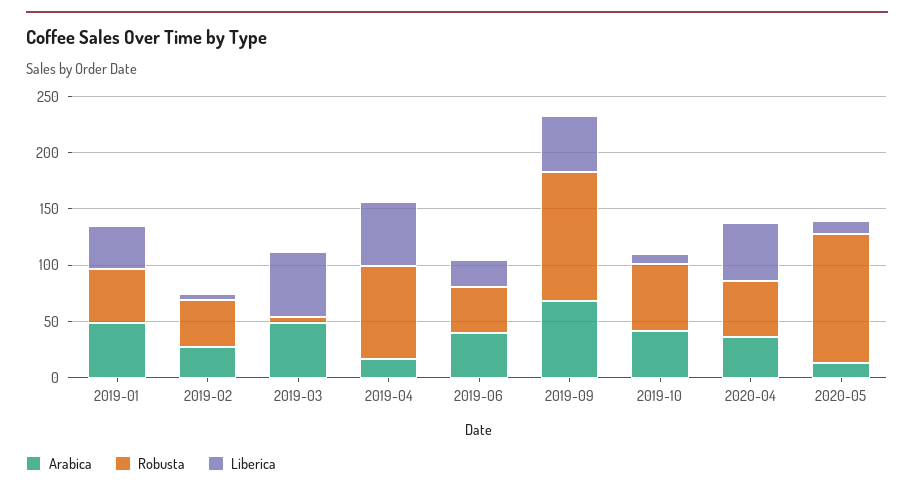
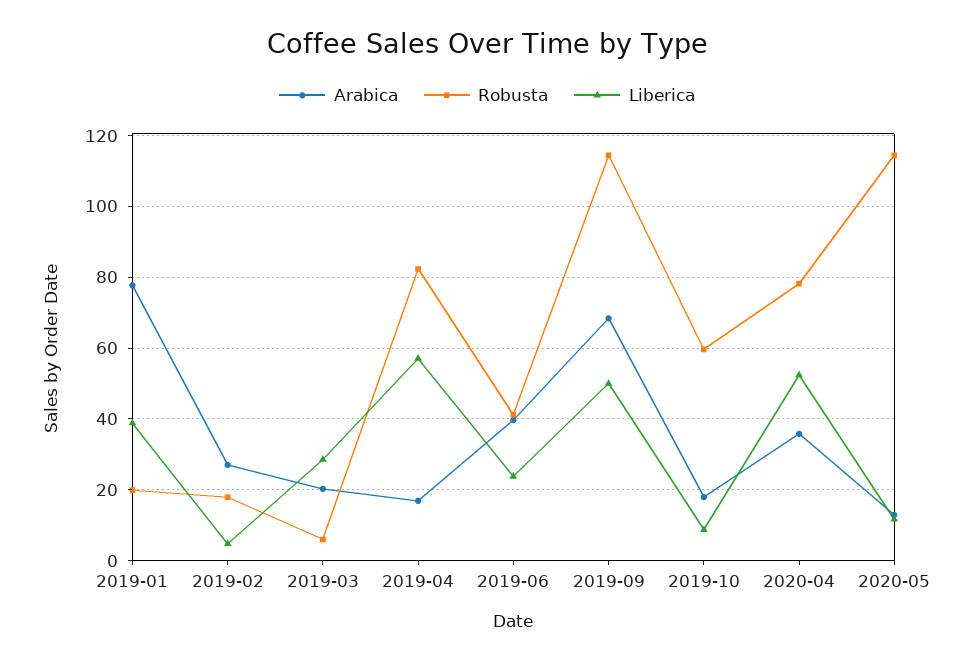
Arabica, 2019-01: 50 -> 78
Robusta, 2019-01: 50 -> 20
Robusta, 2019-02: 40 -> 18
Arabica, 2019-03: 50 -> 20
Liberica, 2019-03: 60 -> 28
Arabica, 2019-10: 40 -> 18
Robusta, 2020-04: 50 -> 78

